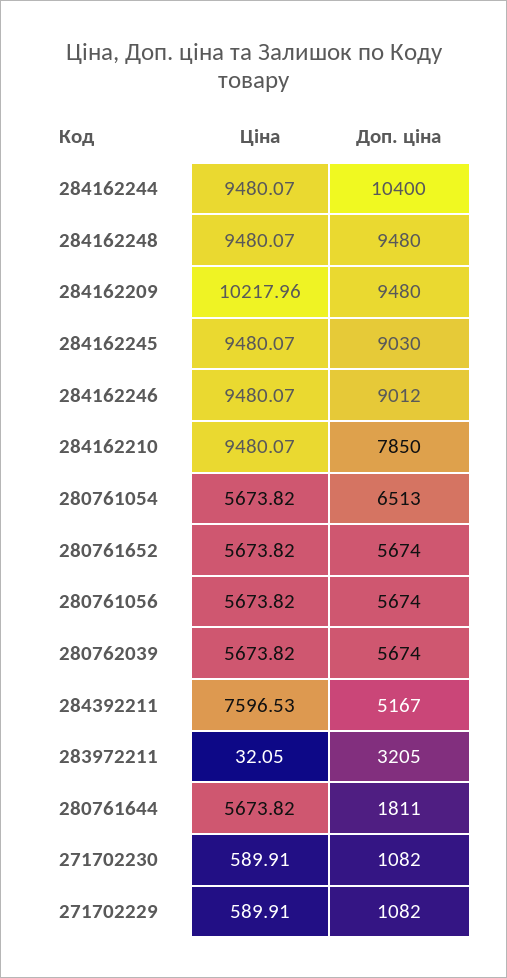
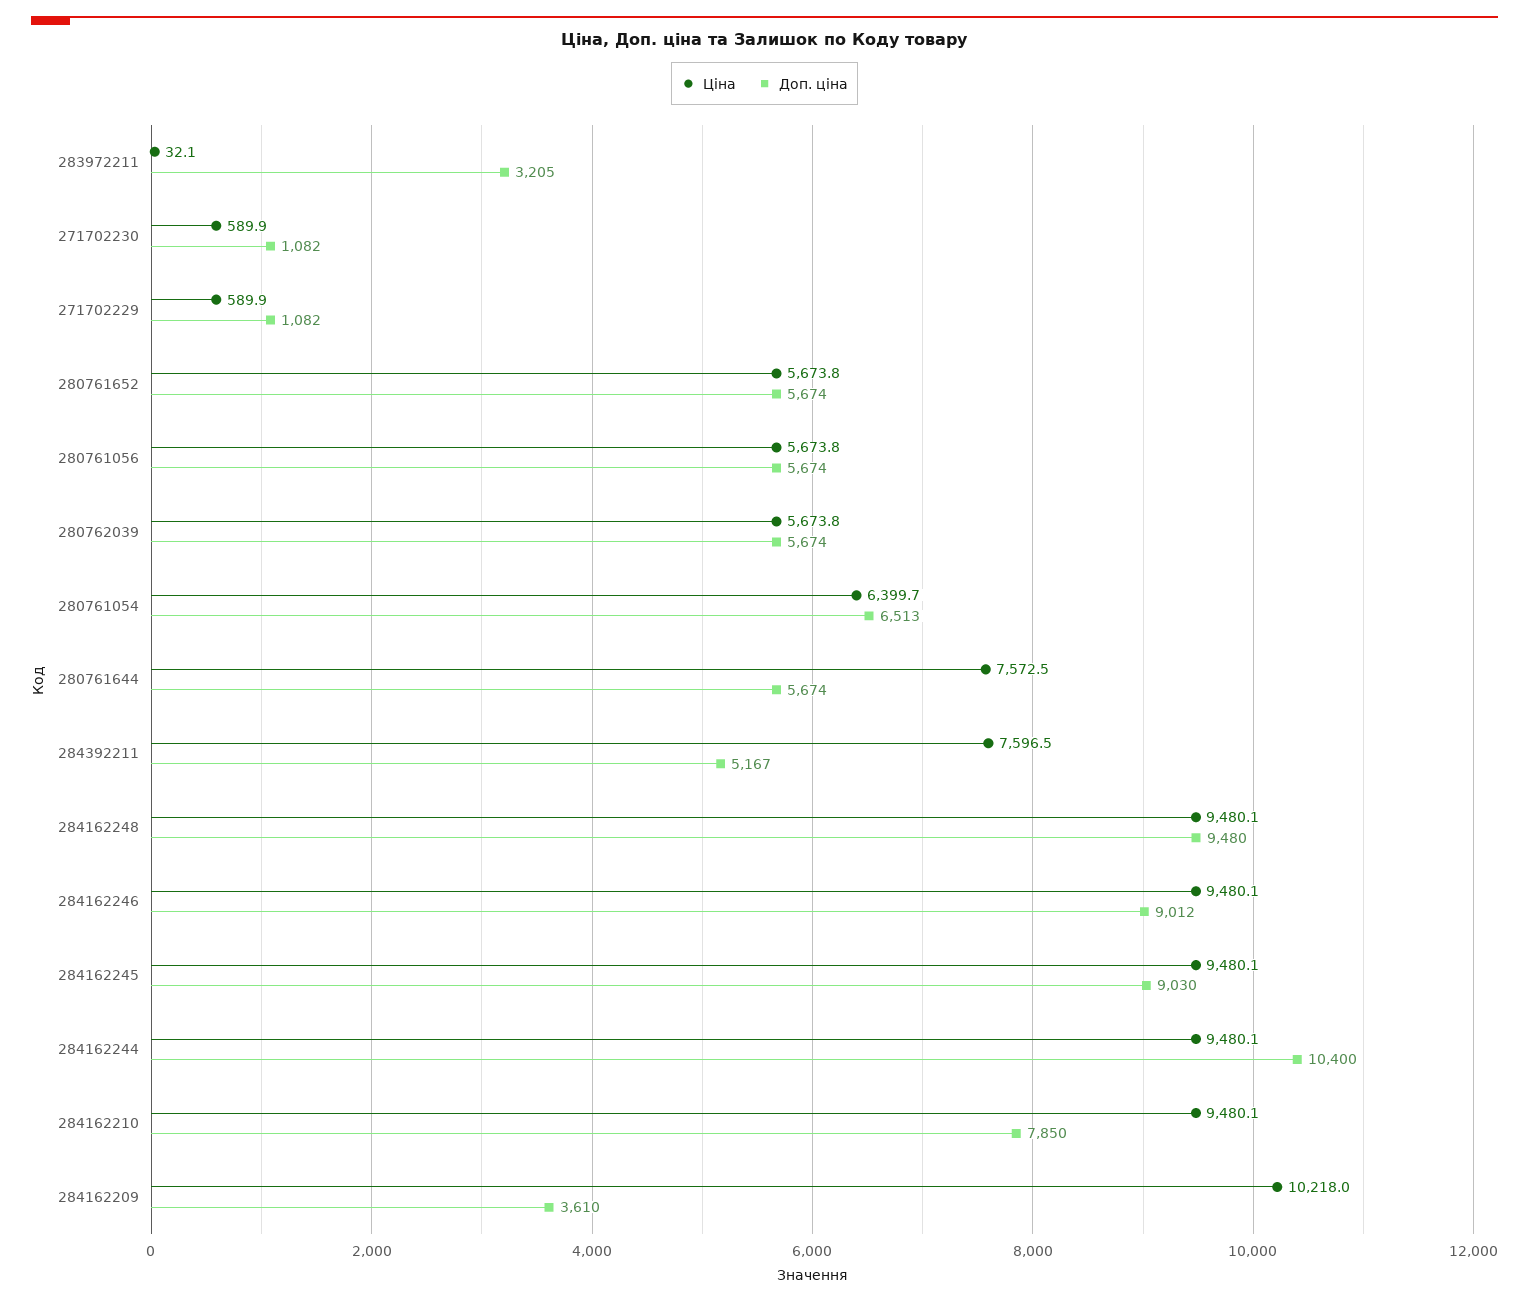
Доп. ціна, 284162209: 9480 -> 3610
Ціна, 280761054: 5673.82 -> 6399.7
Ціна, 280761644: 5673.82 -> 7572.5
Доп. ціна, 280761644: 1811 -> 5674

